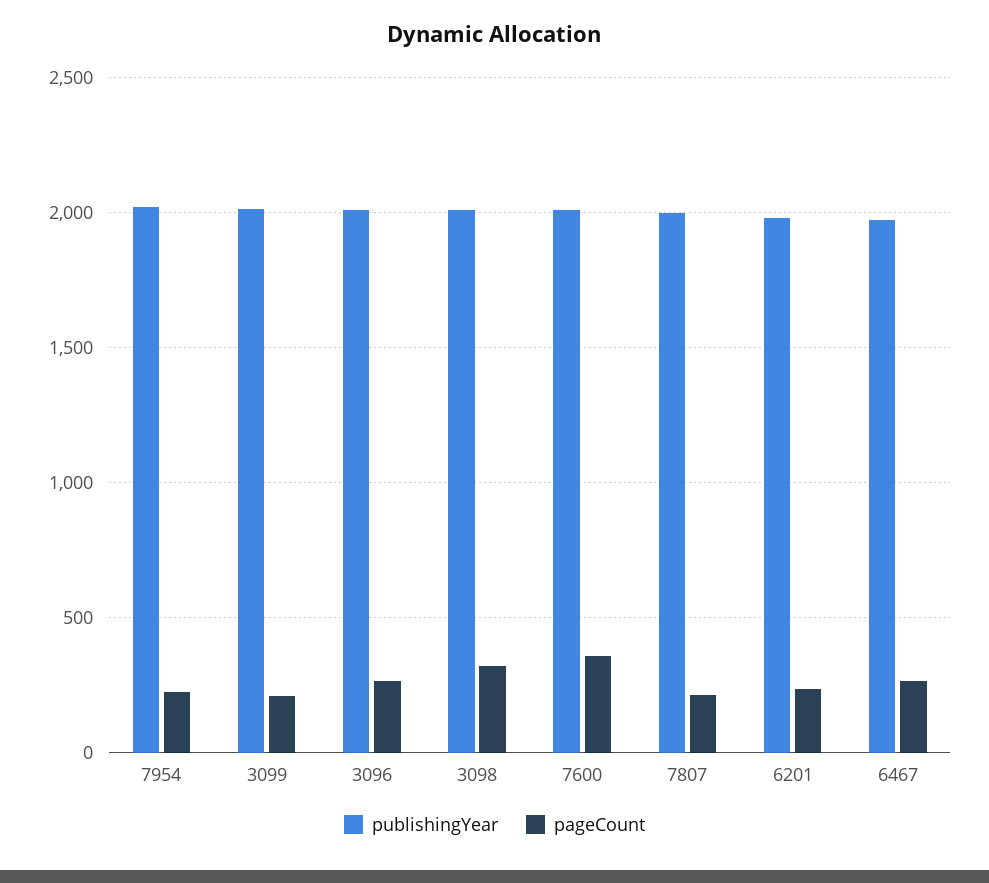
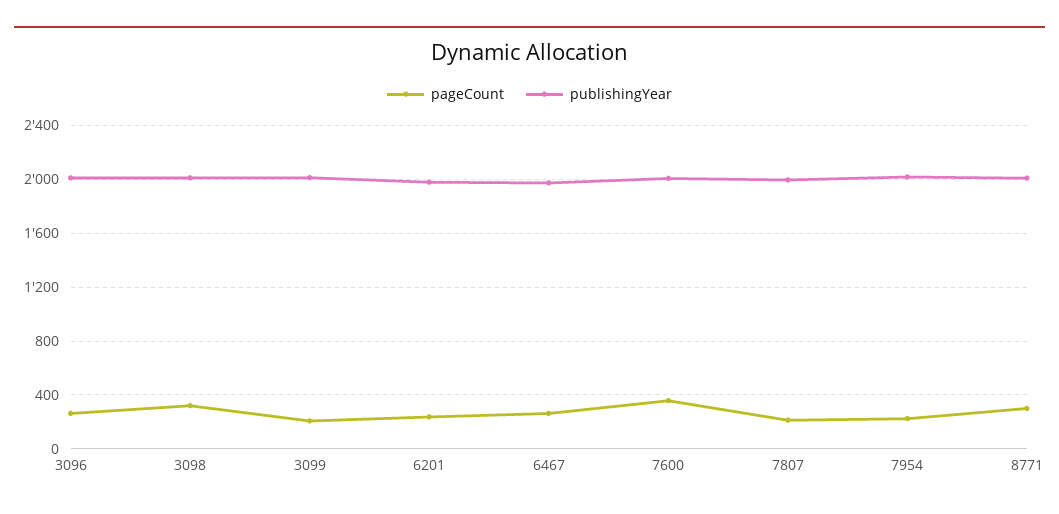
pageCount, 8771: none -> 300
publishingYear, 8771: none -> 2000

